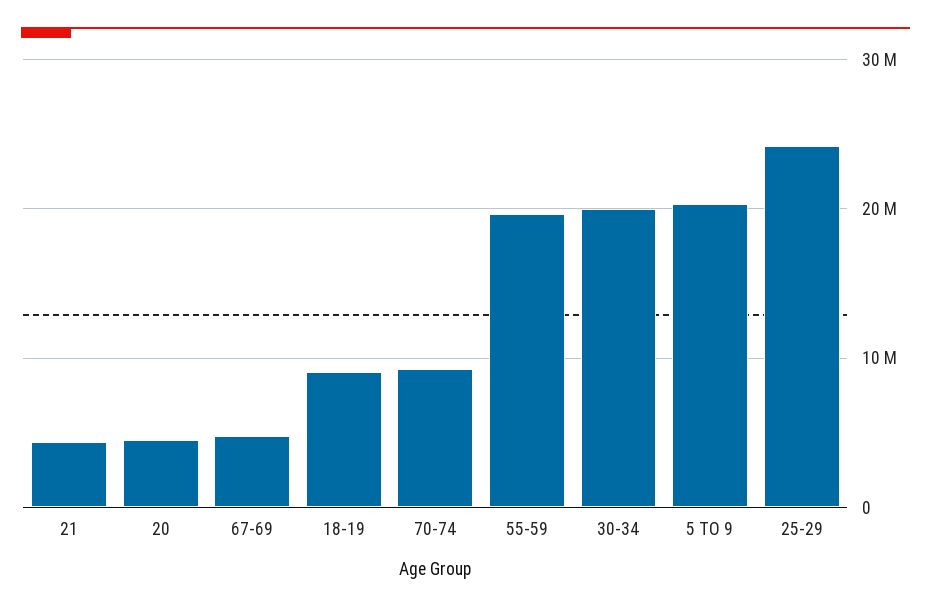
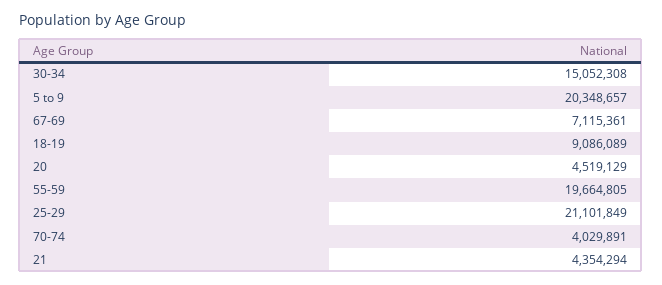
67-69: 5000000 -> 7115361
70-74: 9000000 -> 4029891
30-34: 20000000 -> 15052308
25-29: 24000000 -> 21101849

